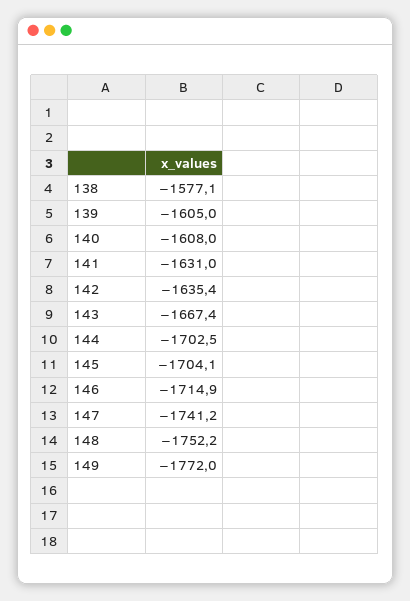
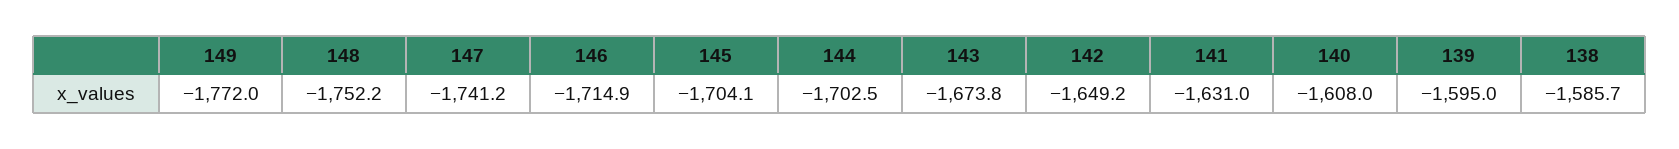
138: -1577.1 -> -1585.7
139: -1605 -> -1595
142: -1635.4 -> -1649.2
143: -1667.4 -> -1673.8

